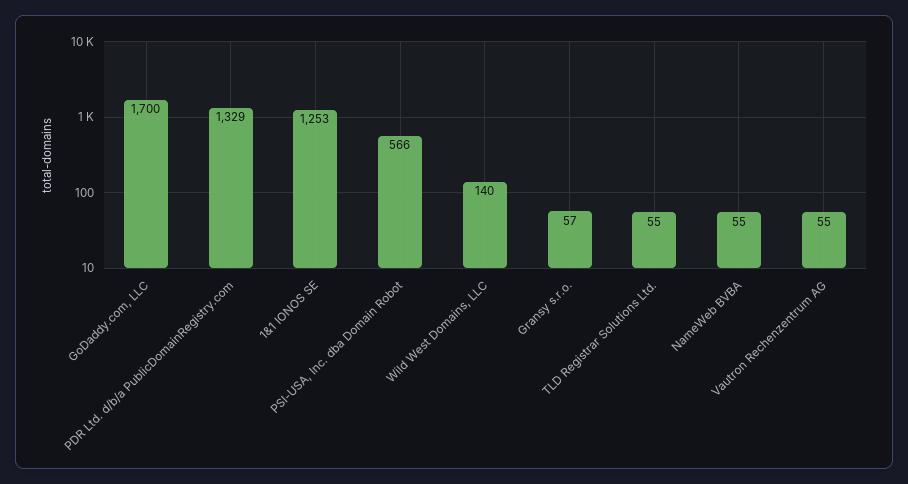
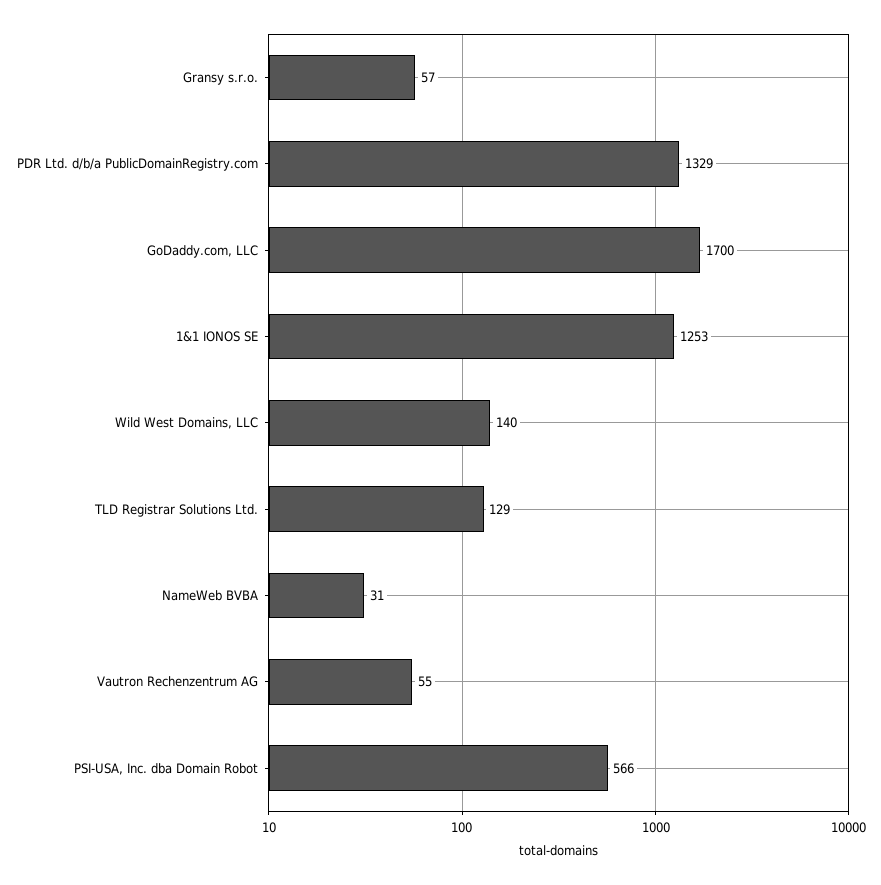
TLD Registrar Solutions Ltd.: 55 -> 129
NameWeb BVBA: 55 -> 31

